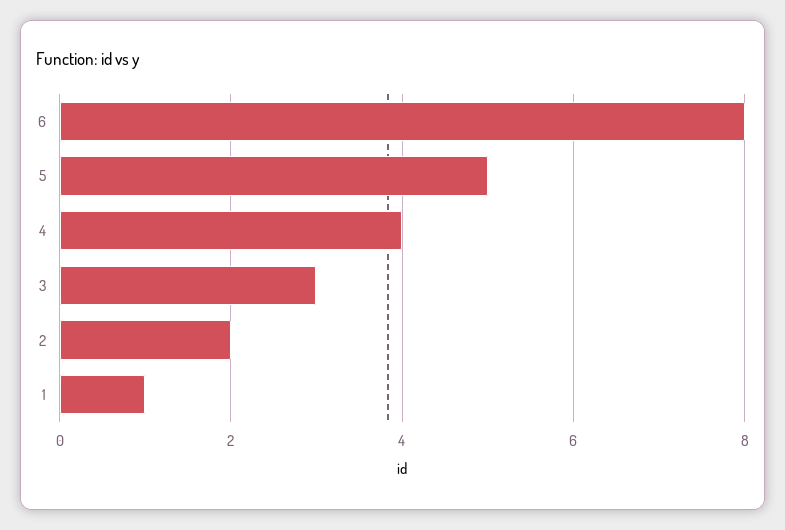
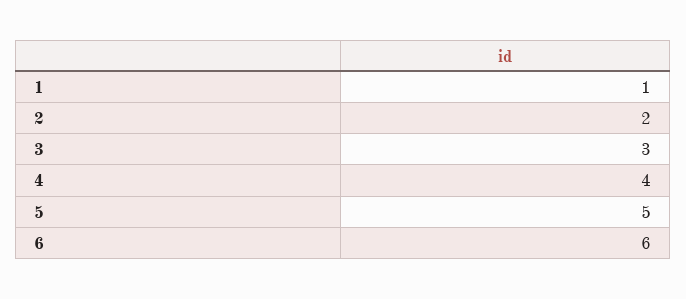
6: 8 -> 6

